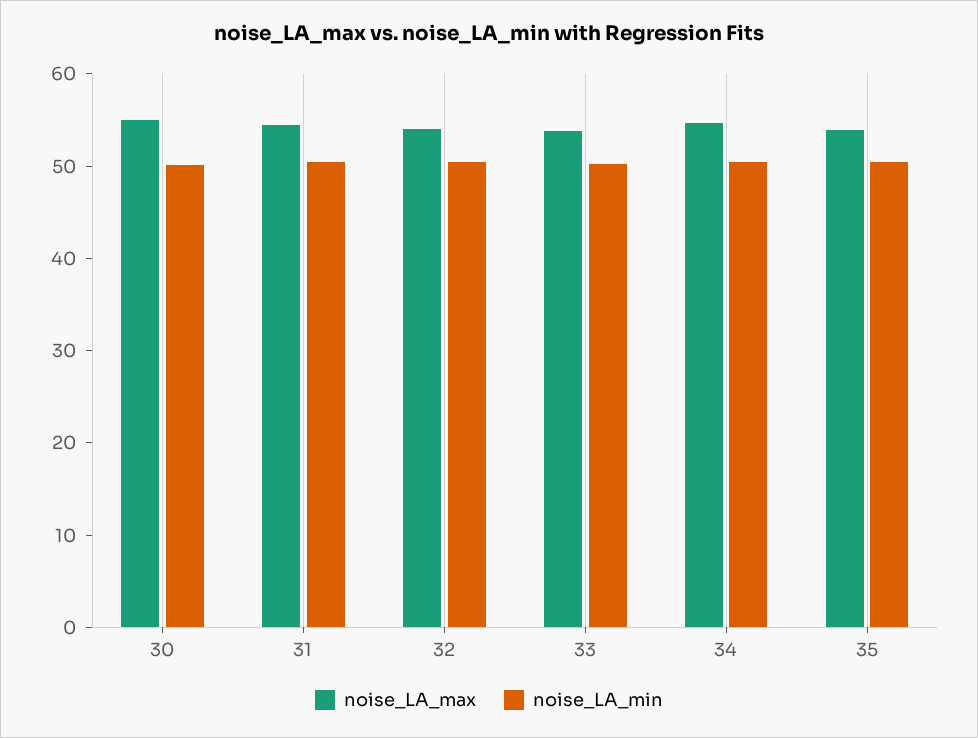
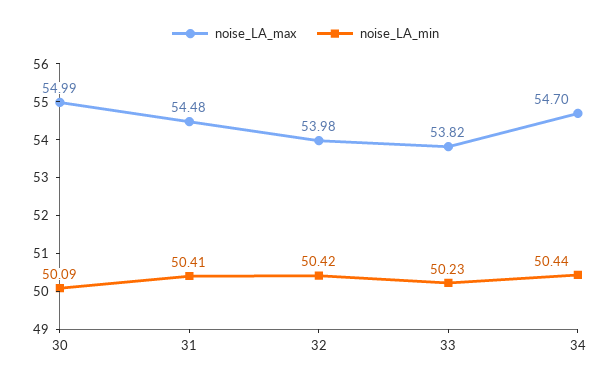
noise_LA_max, 35: 54 -> none
noise_LA_min, 35: 50 -> none

